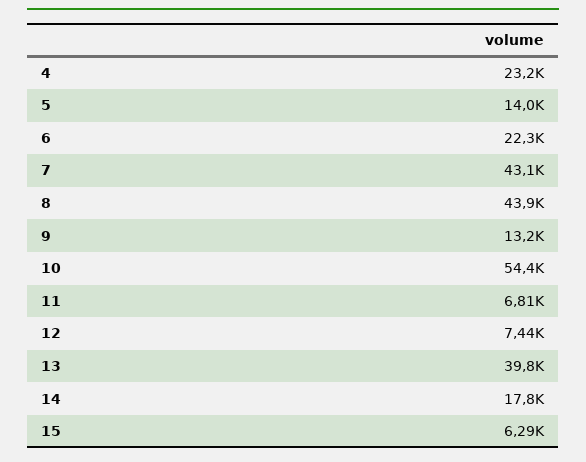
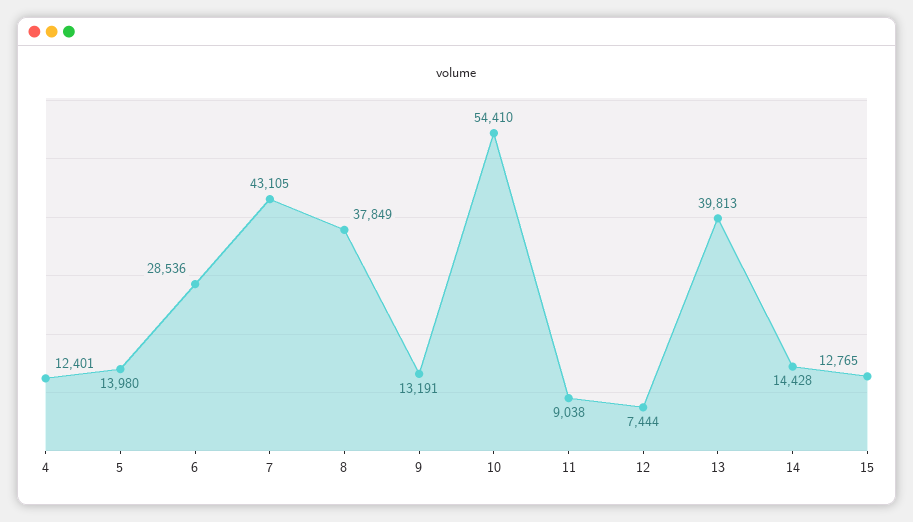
4: 23200 -> 12401
6: 22300 -> 28536
8: 43900 -> 37849
11: 6810 -> 9038
14: 17800 -> 14428
15: 6290 -> 12765

